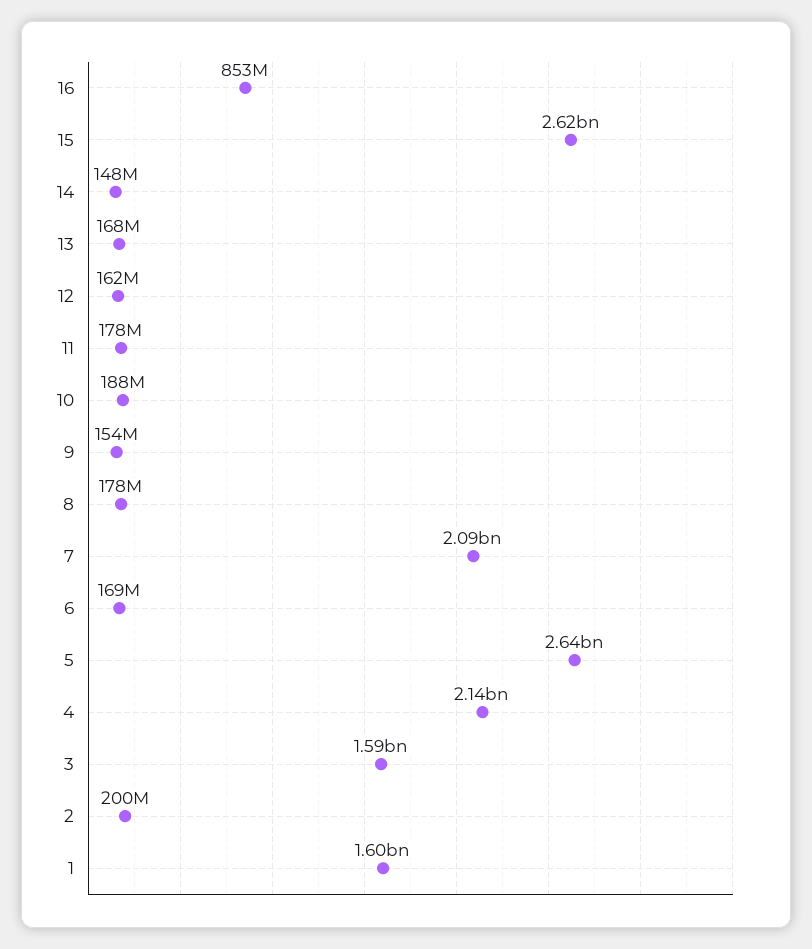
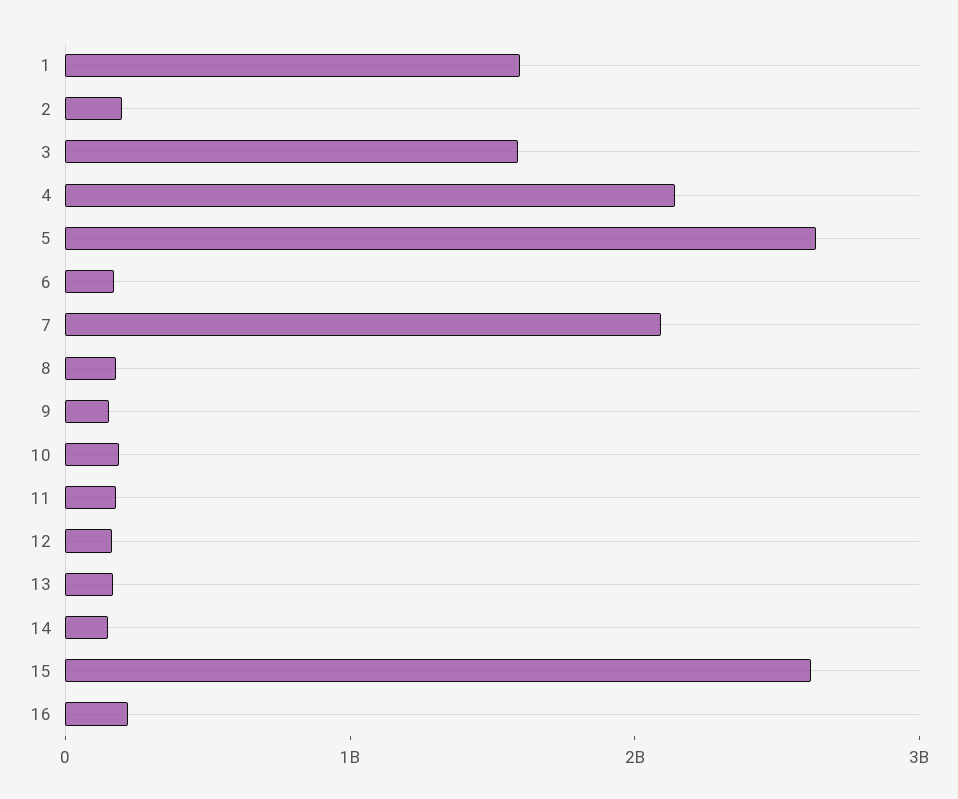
16: 853000000 -> 200000000

